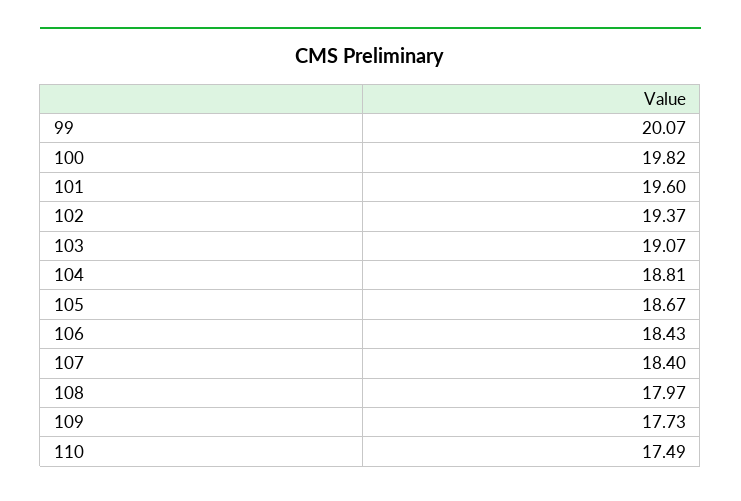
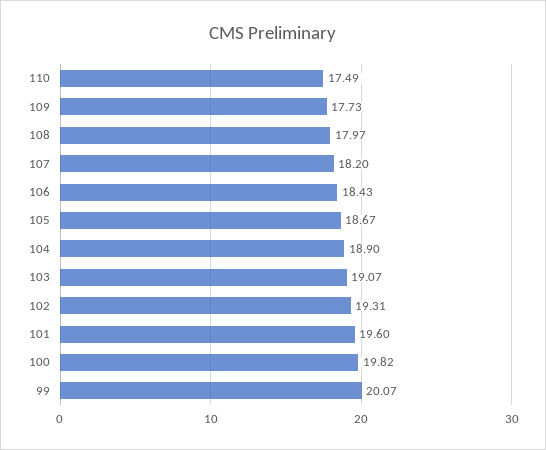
102: 19.37 -> 19.31
104: 18.81 -> 18.9
107: 18.4 -> 18.2

